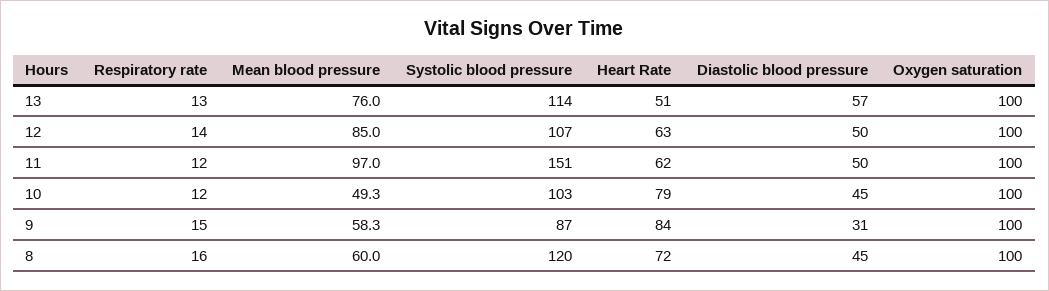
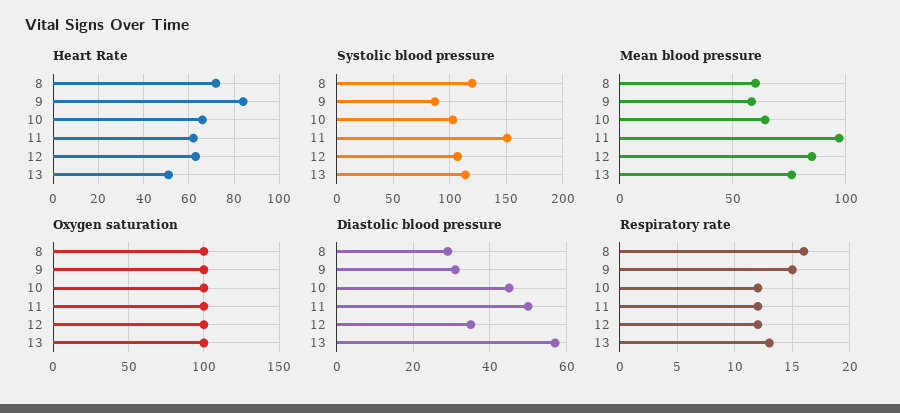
Respiratory rate, 12: 14 -> 12
Diastolic blood pressure, 12: 50 -> 35
Mean blood pressure, 10: 49.3 -> 65
Heart Rate, 10: 79 -> 65
Diastolic blood pressure, 8: 45 -> 30

